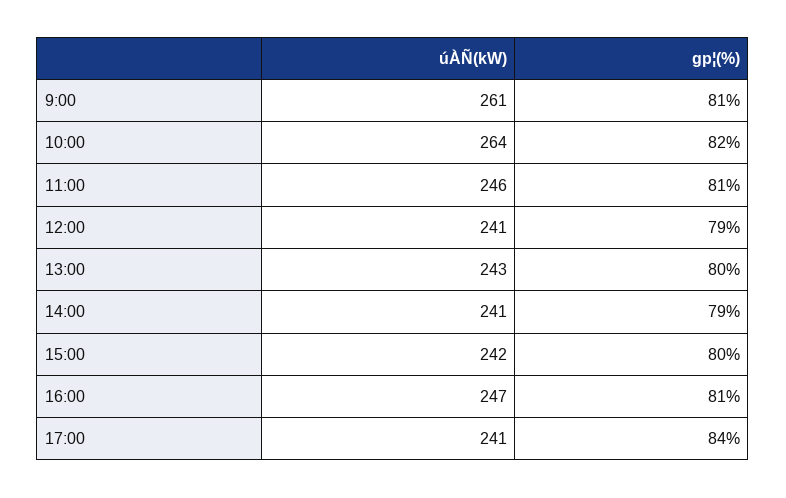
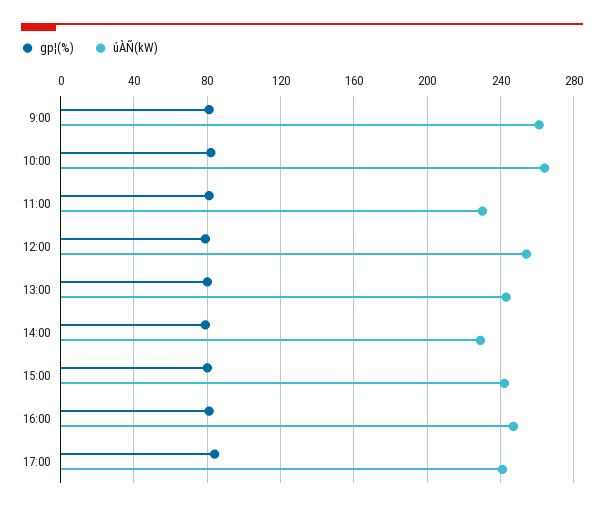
úÀÑ(kW), 11:00: 246 -> 230
úÀÑ(kW), 12:00: 241 -> 255
úÀÑ(kW), 14:00: 241 -> 230

